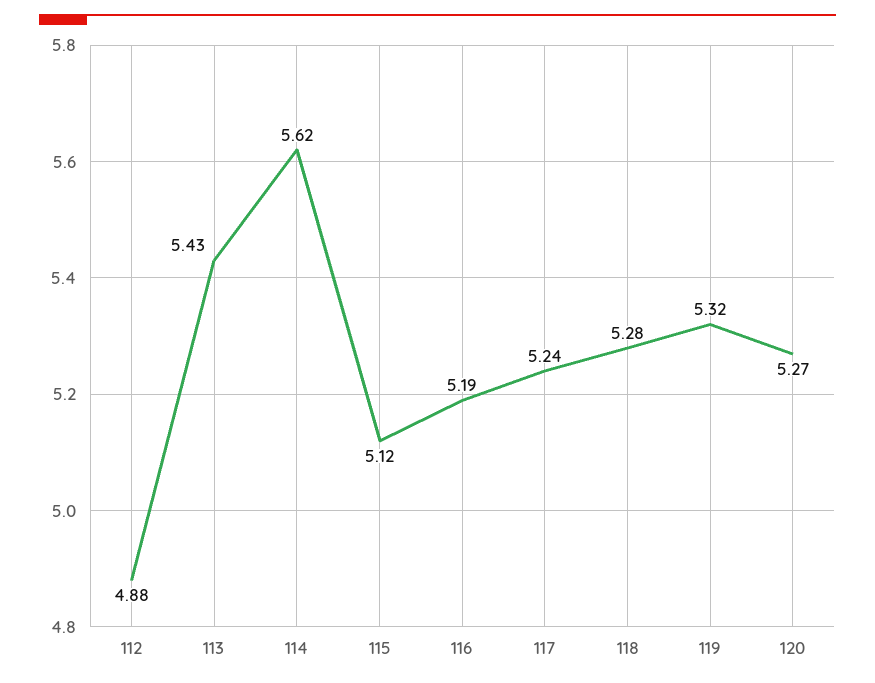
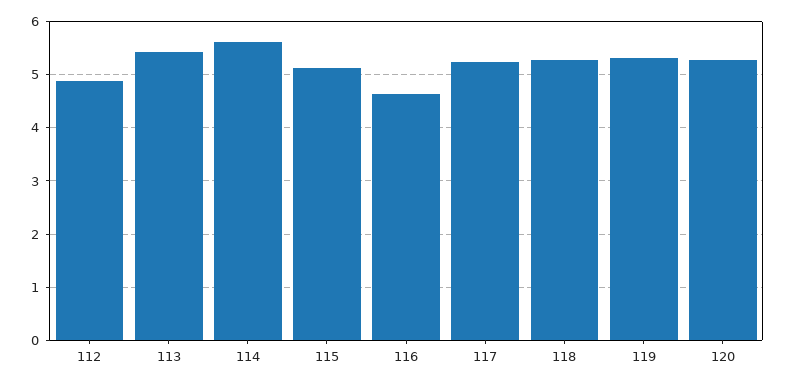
116: 5.19 -> 4.6

